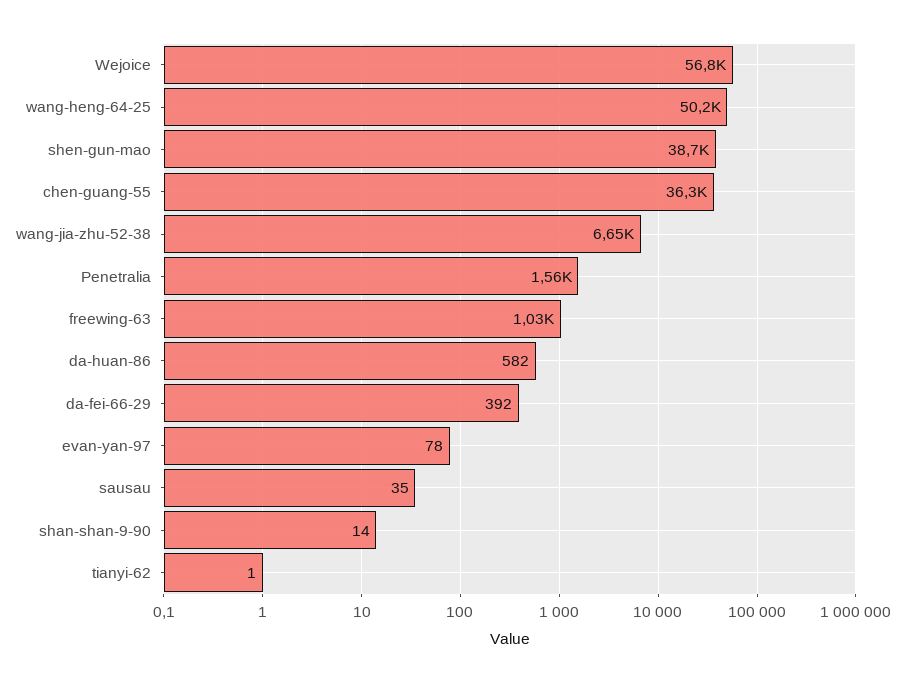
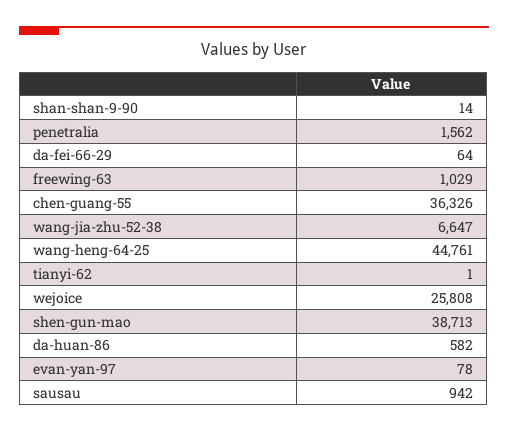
Wejoice: 56800 -> 25808
wang-heng-64-25: 50200 -> 44761
da-fei-66-29: 392 -> 64
sausau: 35 -> 942

